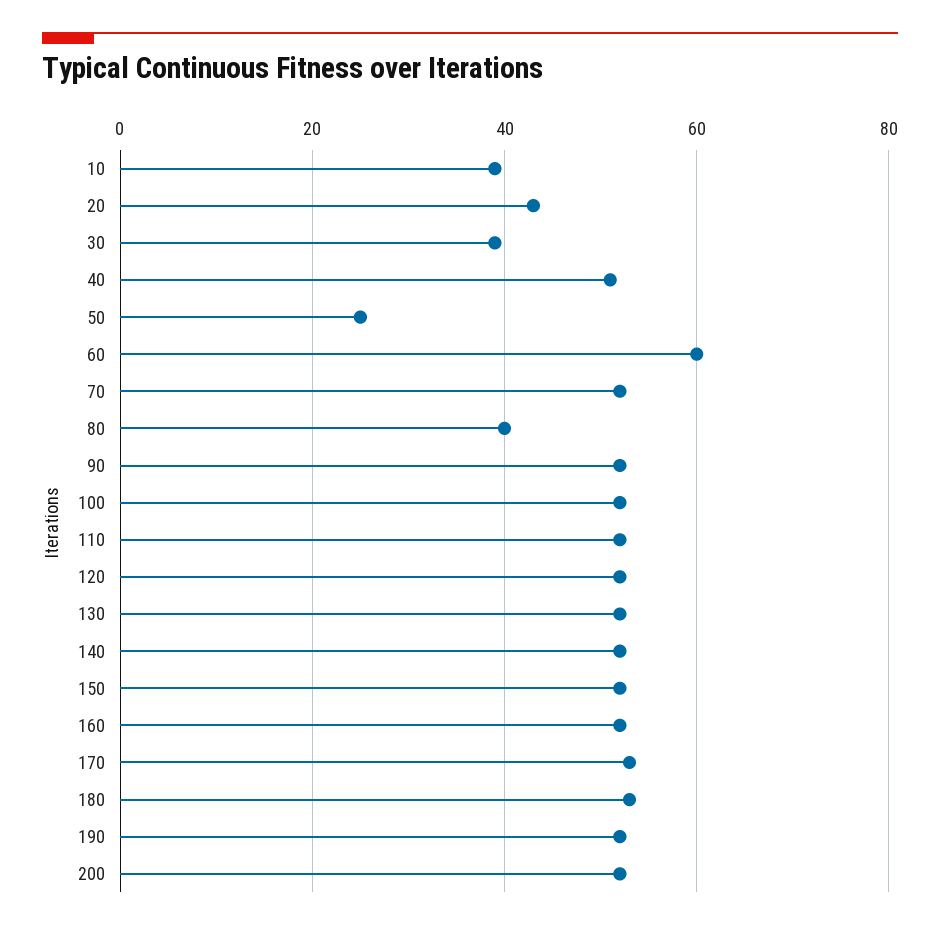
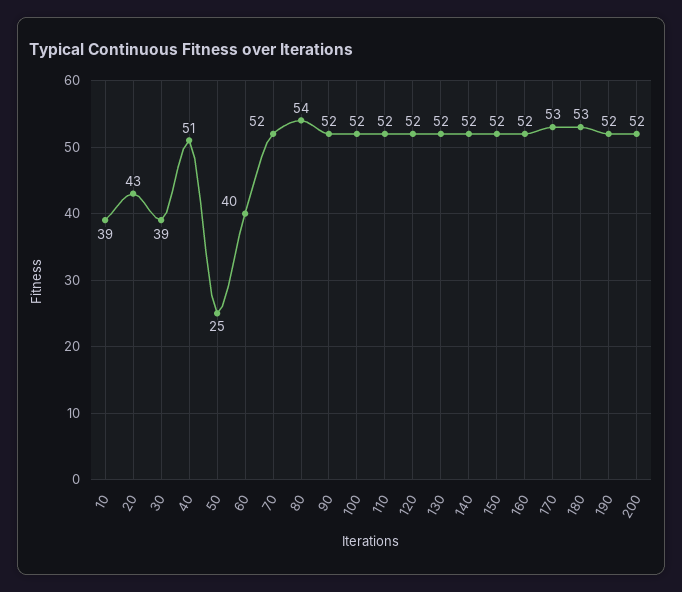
60: 60 -> 40
80: 40 -> 54

